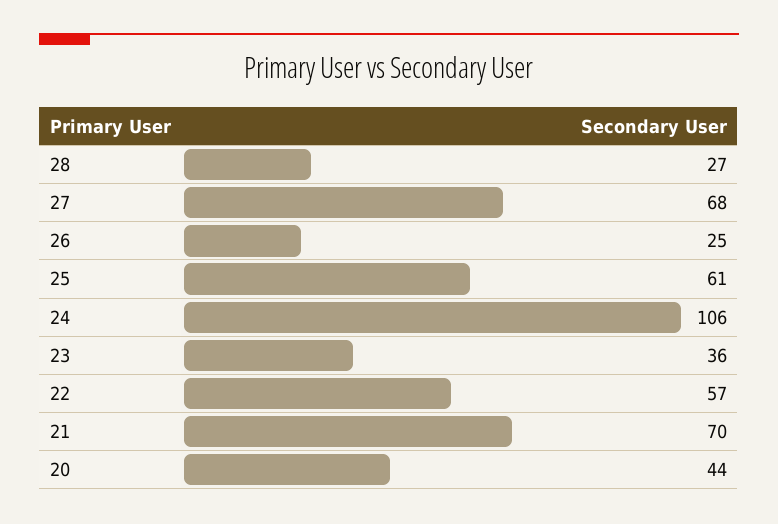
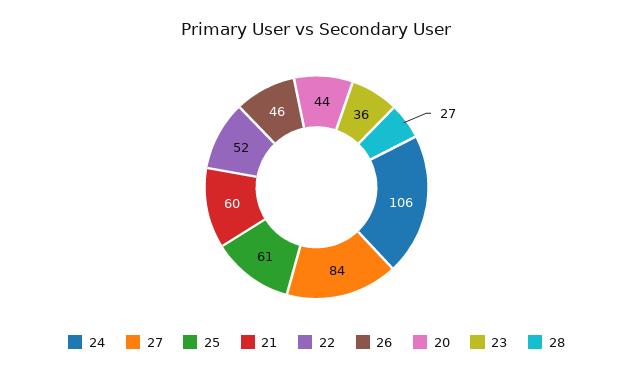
27: 68 -> 84
26: 25 -> 46
22: 57 -> 52
21: 70 -> 60

